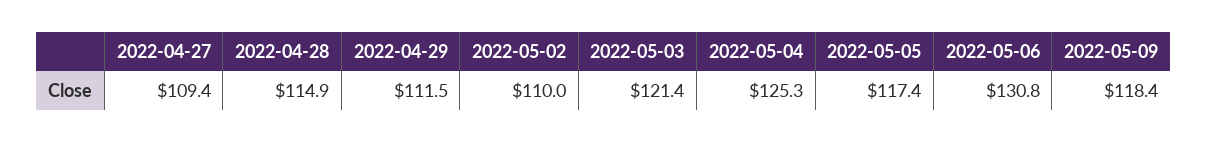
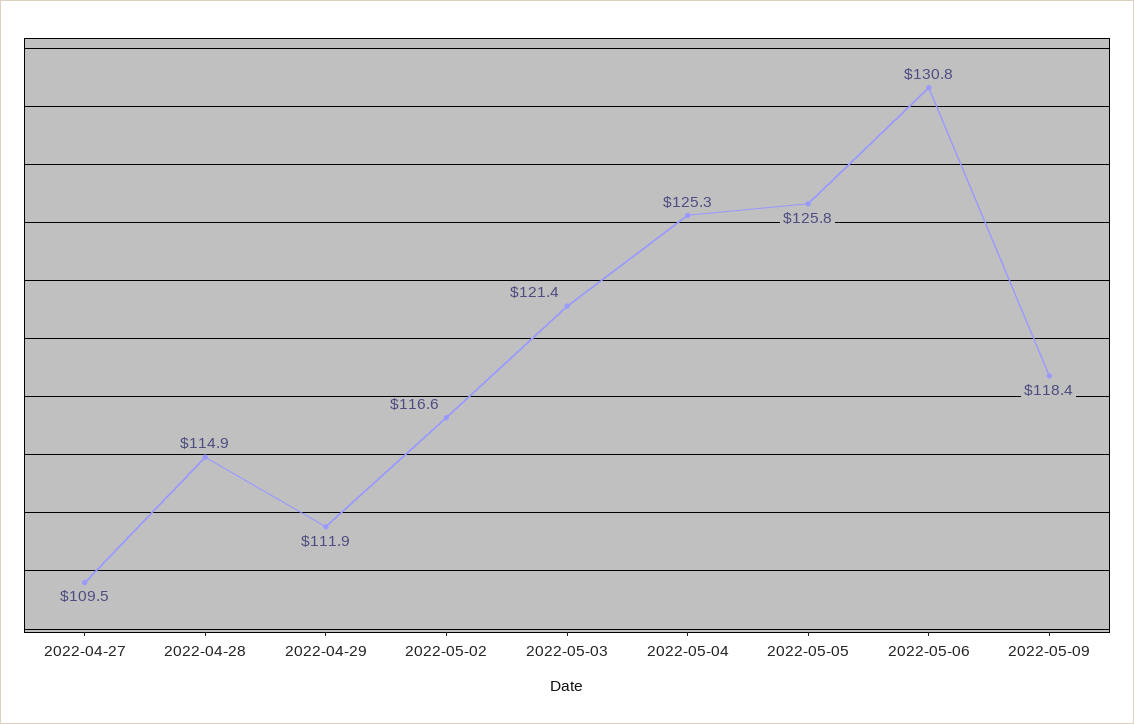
2022-04-27: 109.4 -> 109.5
2022-04-29: 111.5 -> 111.9
2022-05-02: 110 -> 116.6
2022-05-05: 117.4 -> 125.8

